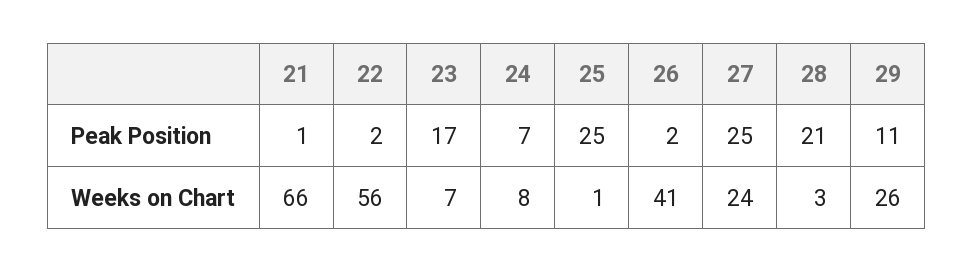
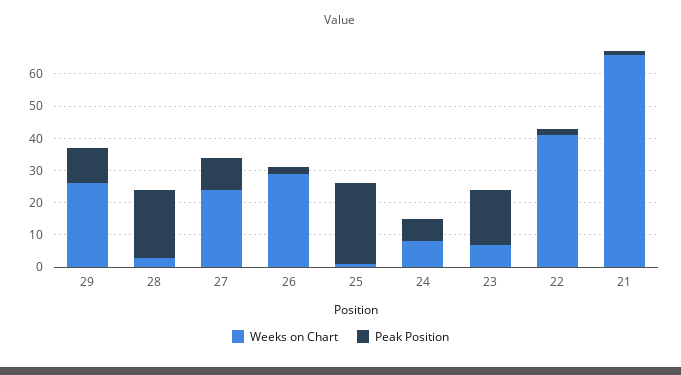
Peak Position, 27: 25 -> 10
Weeks on Chart, 22: 56 -> 40
Weeks on Chart, 26: 41 -> 30

